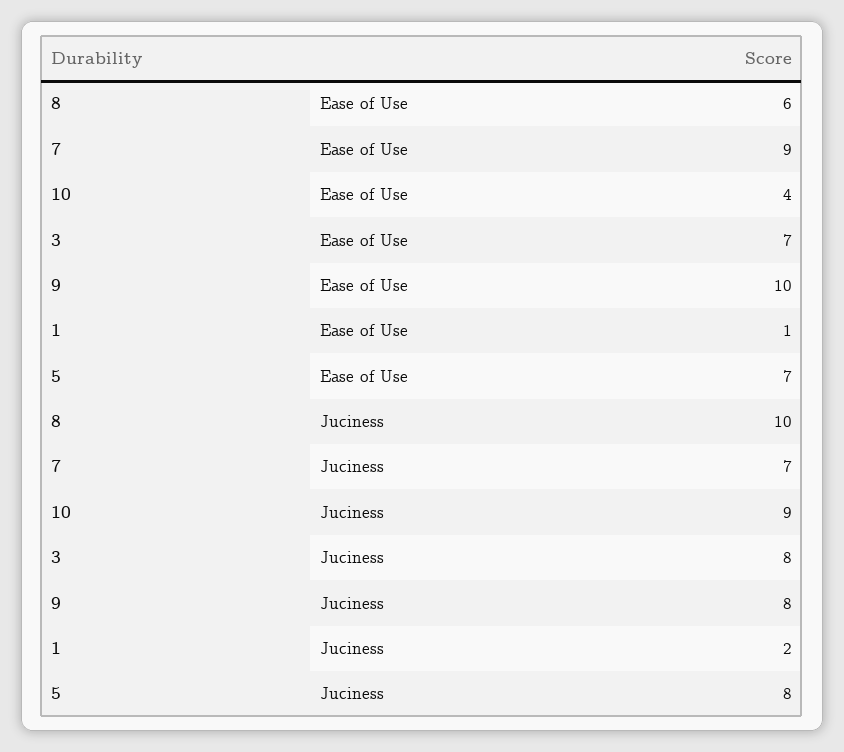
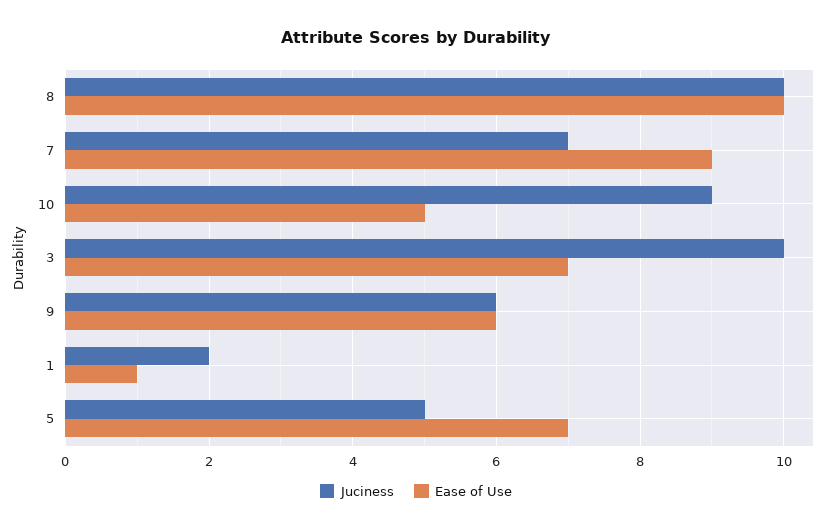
Ease of Use, 8: 6 -> 10
Ease of Use, 10: 4 -> 5
Ease of Use, 9: 10 -> 6
Juciness, 3: 8 -> 10
Juciness, 9: 8 -> 6
Juciness, 5: 8 -> 5

